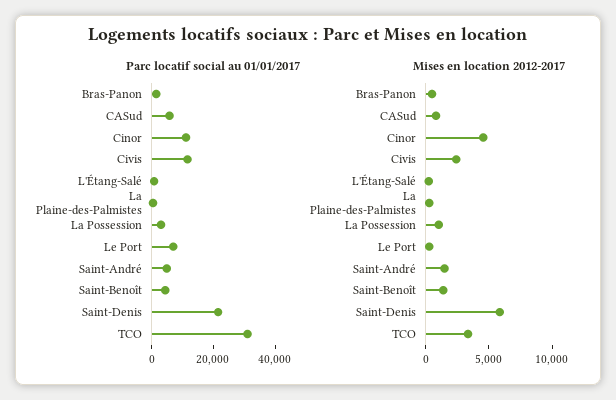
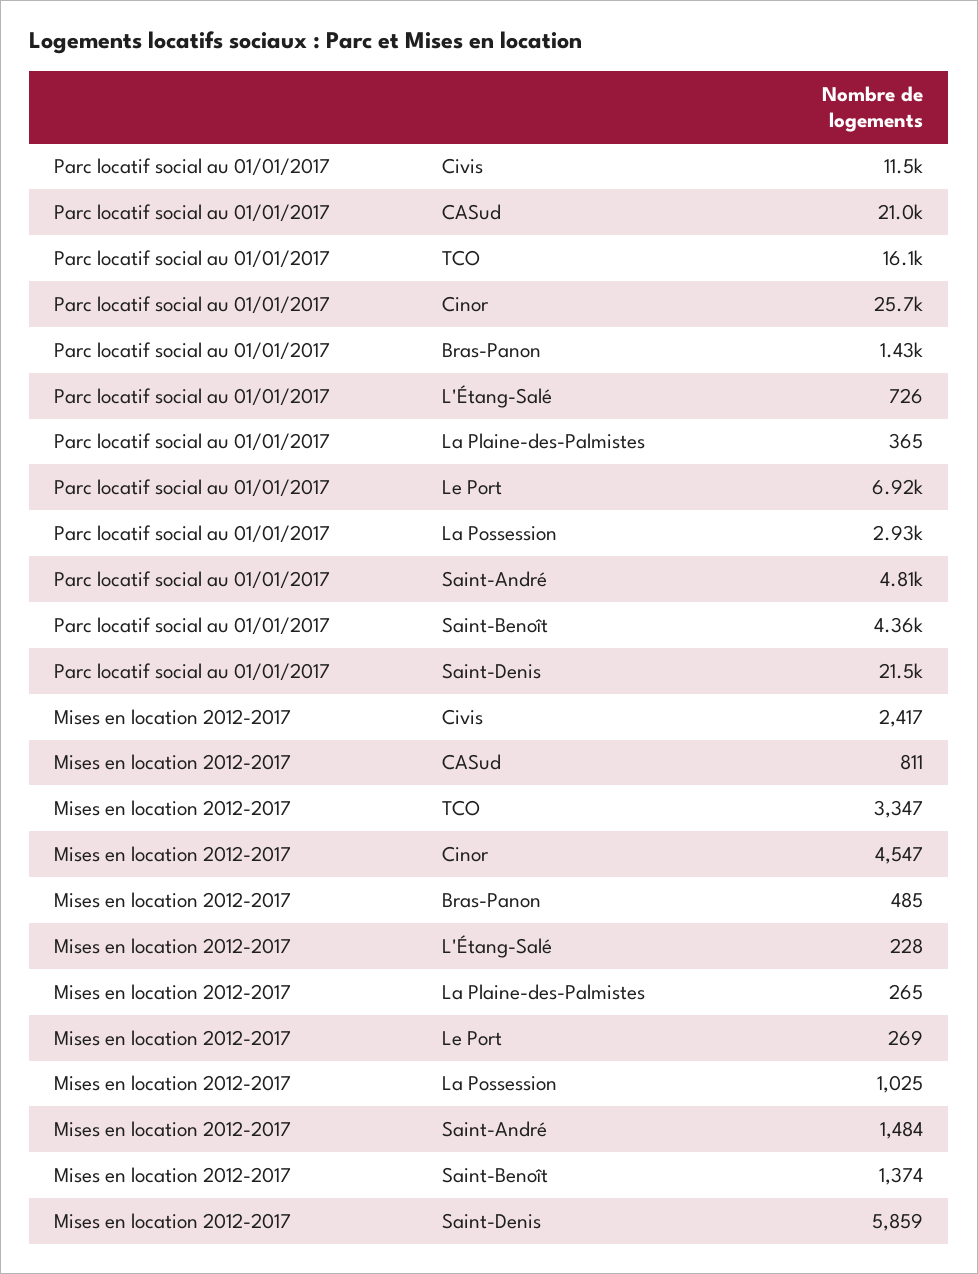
Parc locatif social au 01/01/2017, CASud: 5000 -> 21000
Parc locatif social au 01/01/2017, Cinor: 10000 -> 25700
Parc locatif social au 01/01/2017, TCO: 30000 -> 16100

